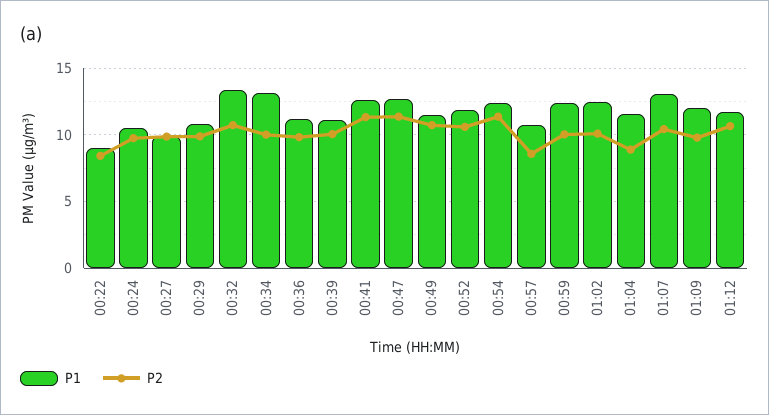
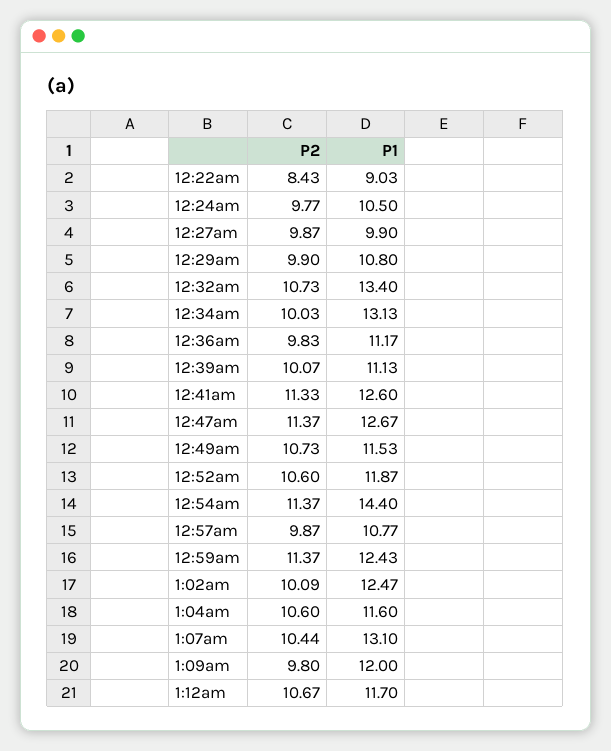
P1, 00:54: 12.5 -> 14.4
P2, 00:57: 8.5 -> 9.87
P2, 00:59: 10 -> 11.37
P2, 01:04: 9 -> 10.6

